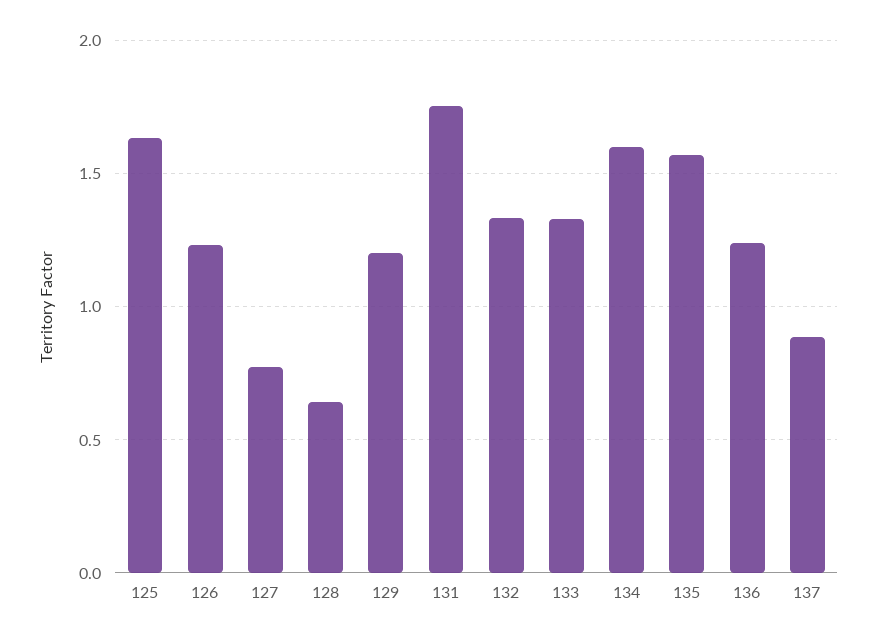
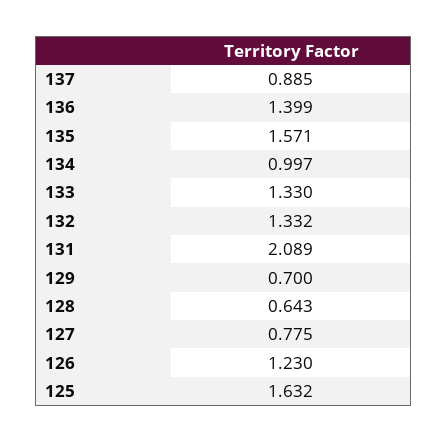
129: 1.2 -> 0.7
131: 1.75 -> 2.089
134: 1.6 -> 0.997
136: 1.25 -> 1.399

